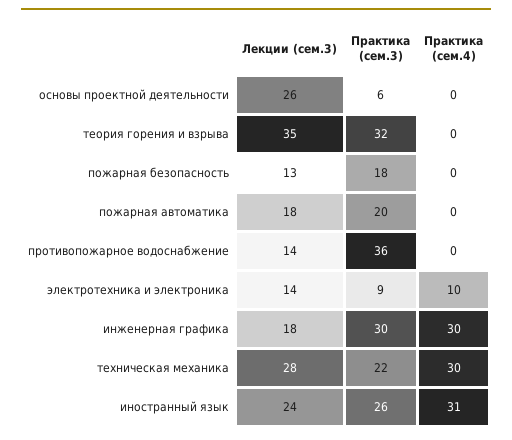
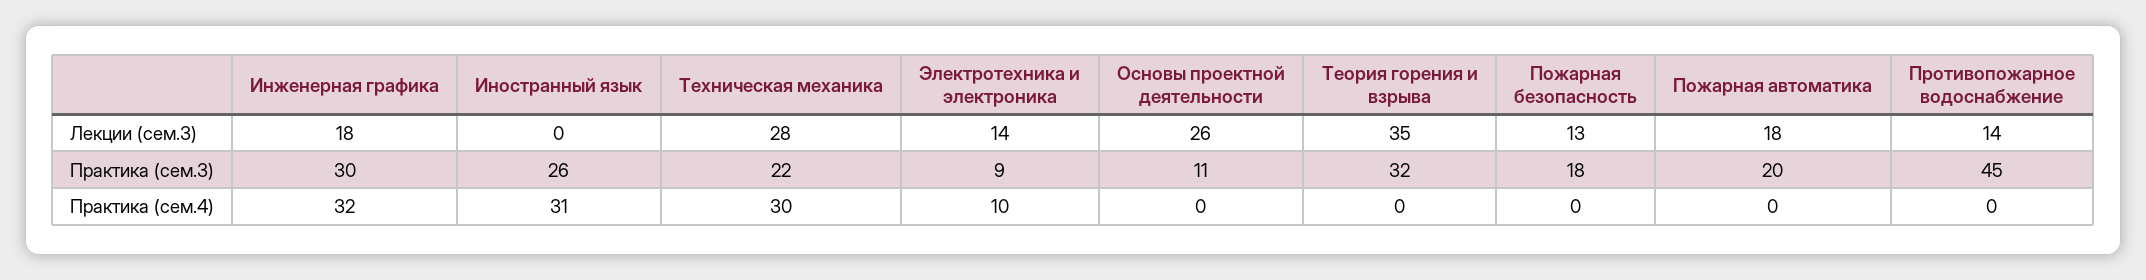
Практика (сем.3), основы проектной деятельности: 6 -> 11
Практика (сем.3), противопожарное водоснабжение: 36 -> 45
Практика (сем.4), инженерная графика: 30 -> 32
Лекции (сем.3), иностранный язык: 24 -> 0

